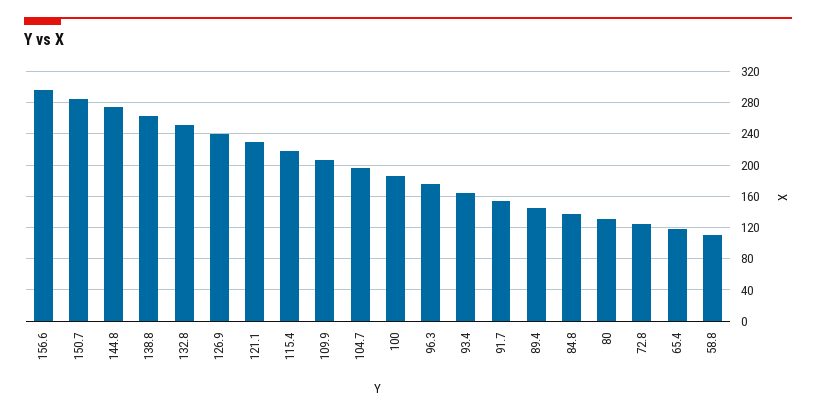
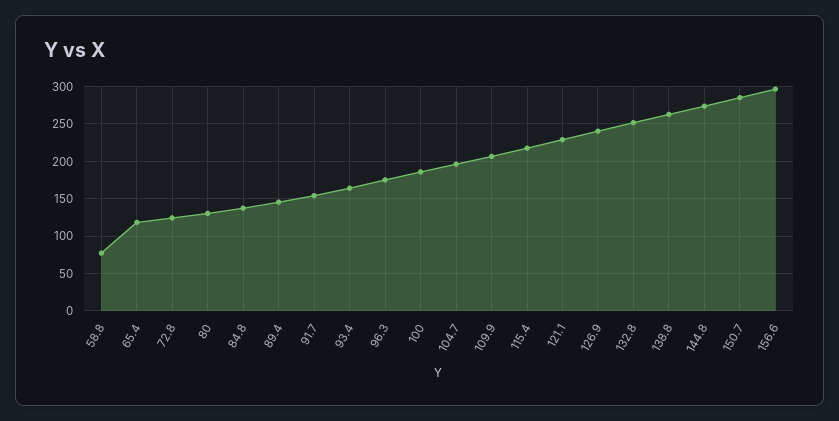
58.8: 110 -> 80

